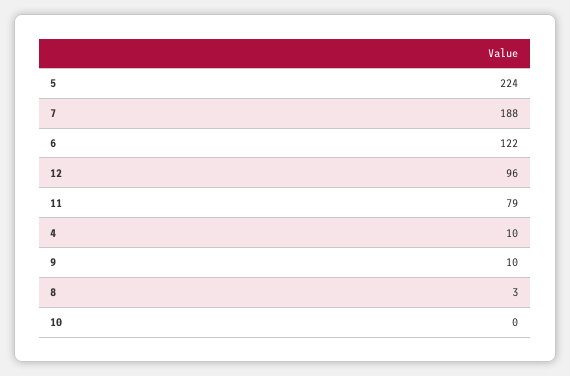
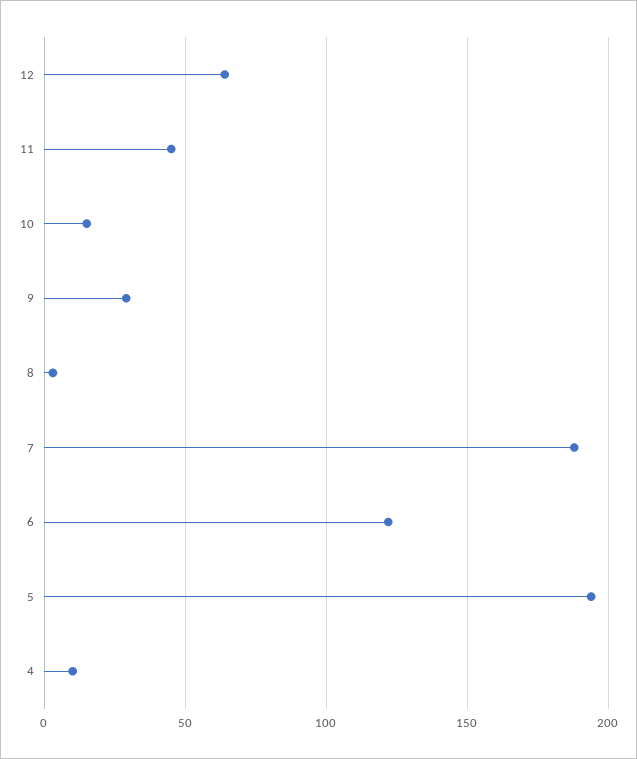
5: 224 -> 195
12: 96 -> 65
11: 79 -> 45
9: 10 -> 30
10: 0 -> 15

